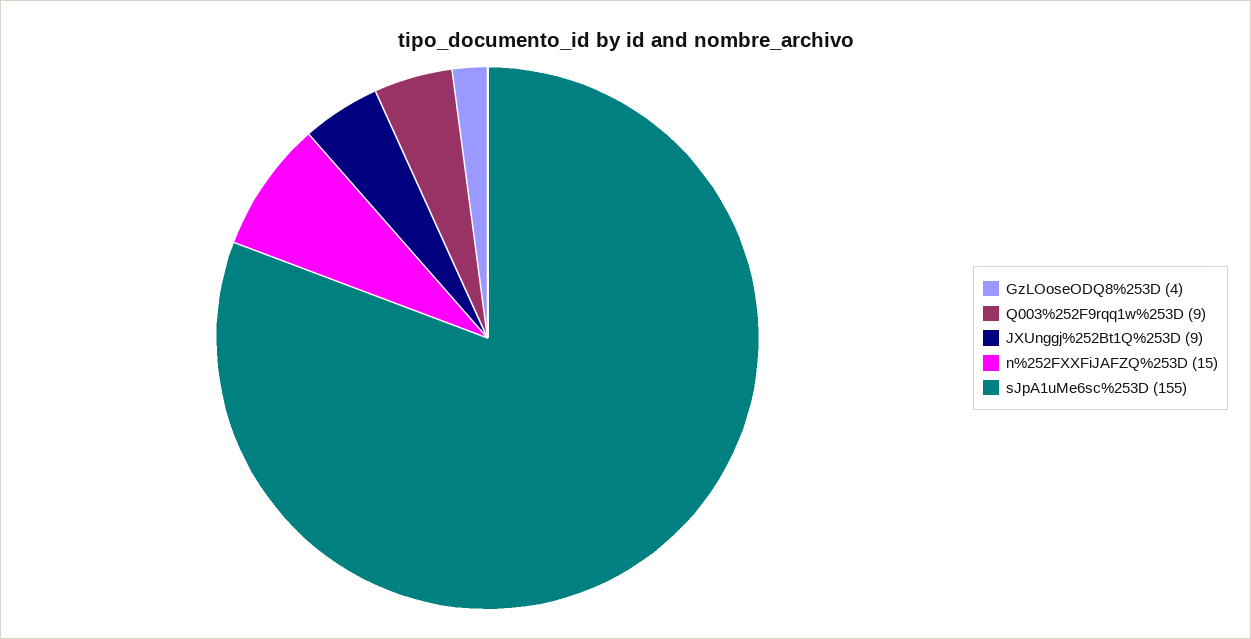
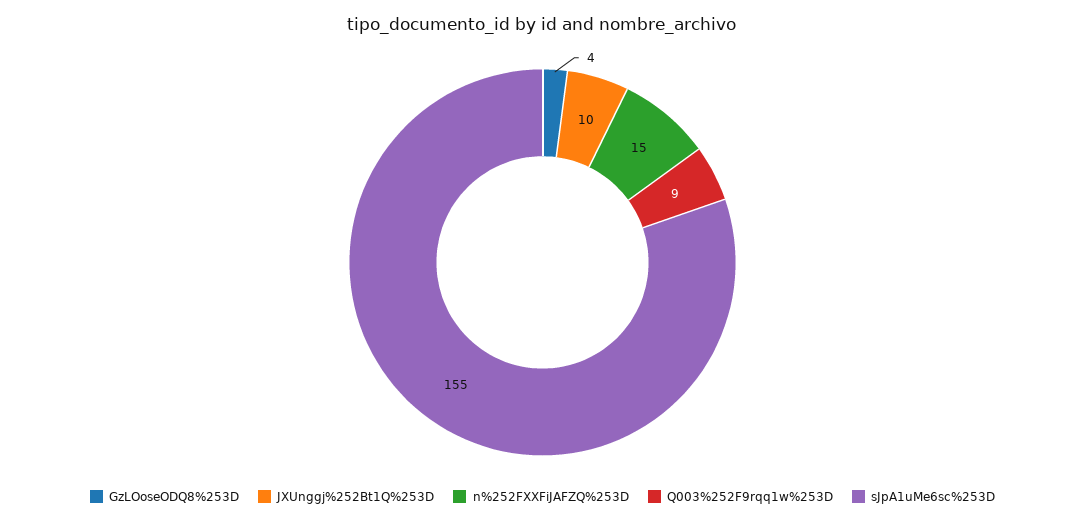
JXUnggj%252Bt1Q%253D: 9 -> 10

